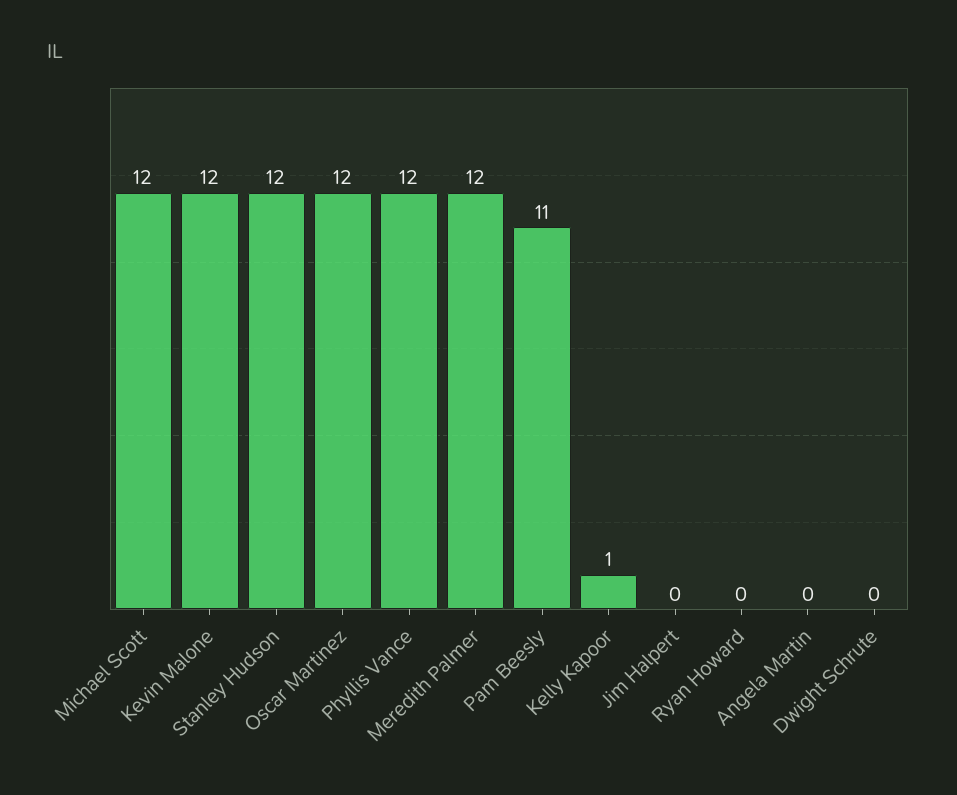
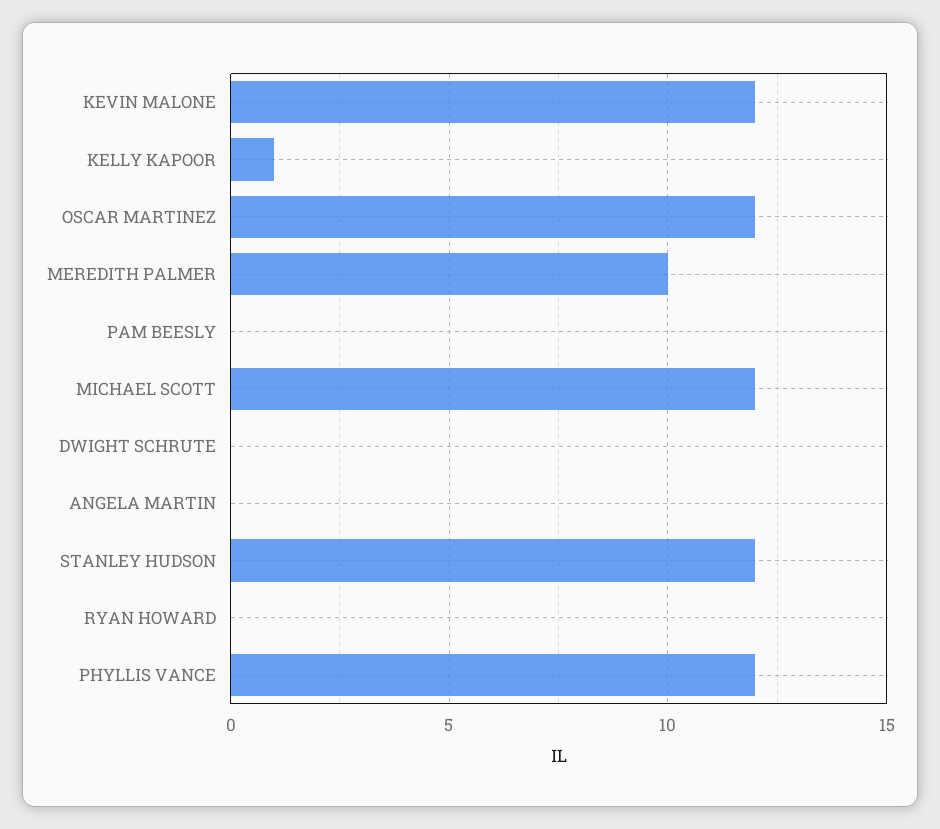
Meredith Palmer: 12 -> 10
Pam Beesly: 11 -> 0
Jim Halpert: 0 -> none

